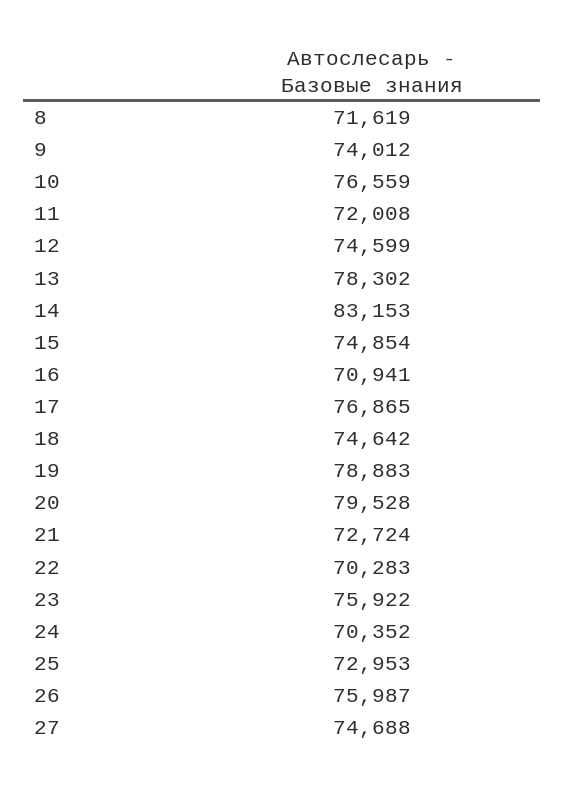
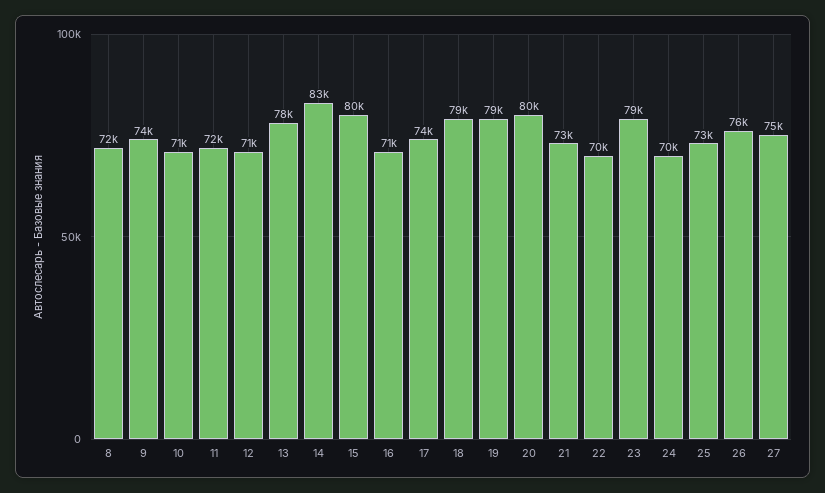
10: 76559 -> 71000
12: 74599 -> 71000
15: 74854 -> 80000
17: 76865 -> 74000
18: 74642 -> 79000
23: 75922 -> 79000

